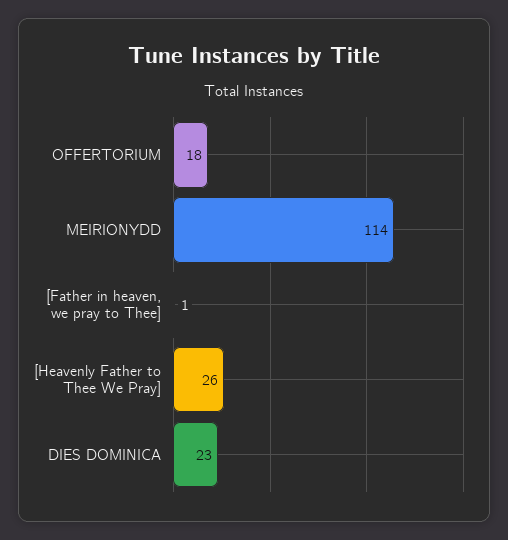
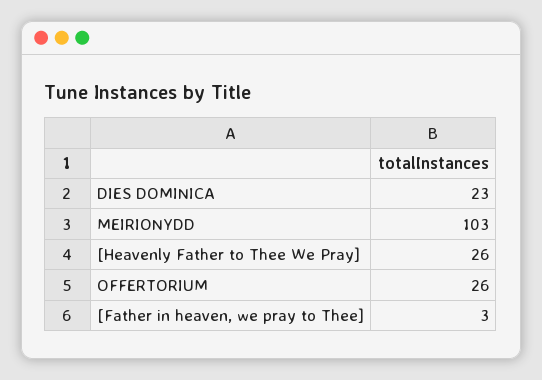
OFFERTORIUM: 18 -> 26
MEIRIONYDD: 114 -> 103
[Father in heaven, we pray to Thee]: 1 -> 3

